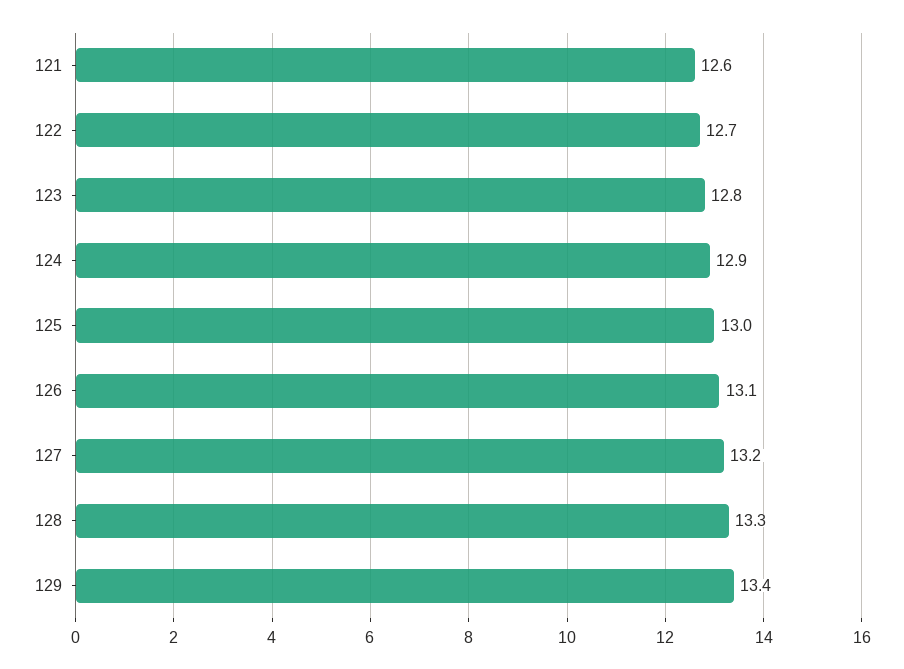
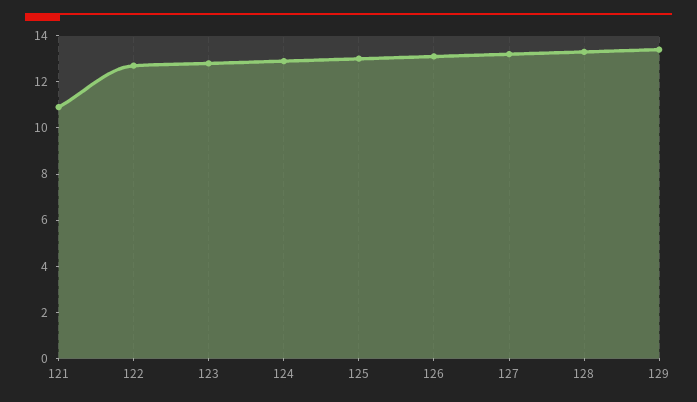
121: 12.6 -> 11

